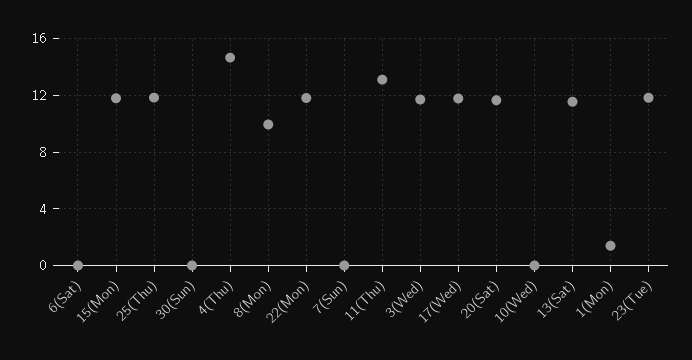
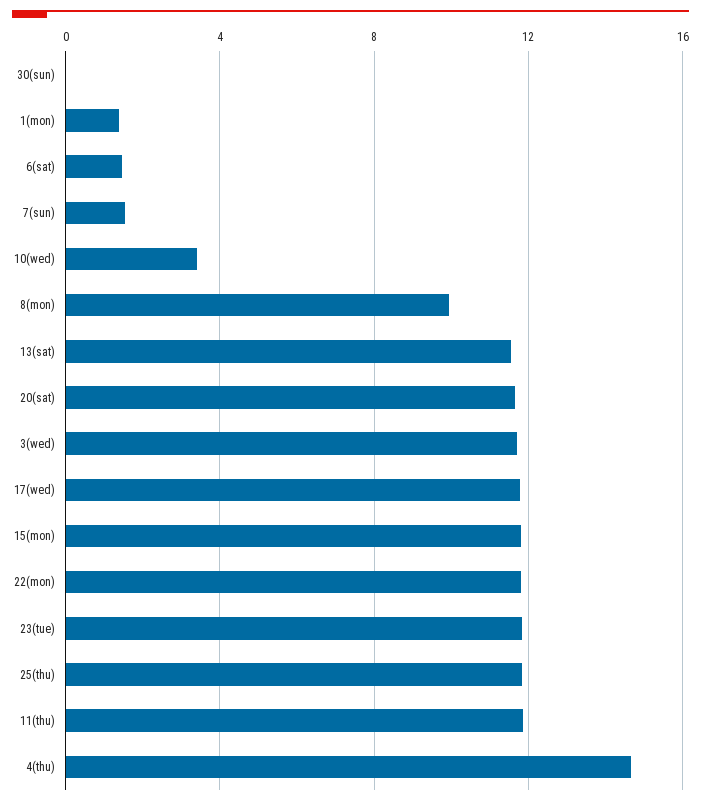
6(Sat): 0 -> 1.5
7(Sun): 0 -> 1.5
11(Thu): 13 -> 12
10(Wed): 0 -> 3.5

